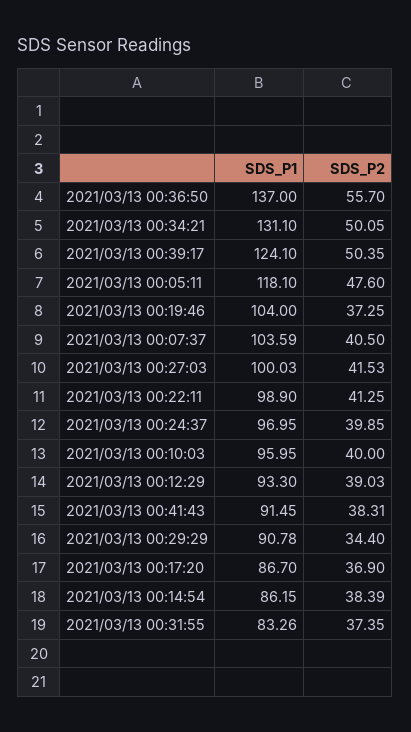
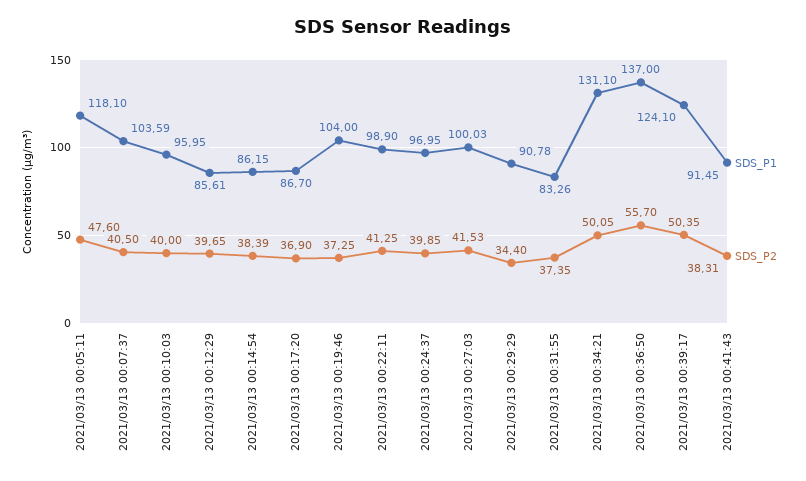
SDS_P1, 2021/03/13 00:12:29: 93.3 -> 85.61
SDS_P2, 2021/03/13 00:12:29: 39.03 -> 39.65

